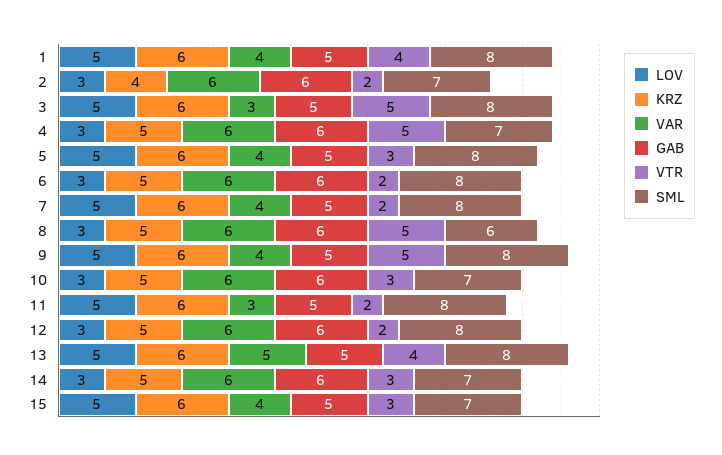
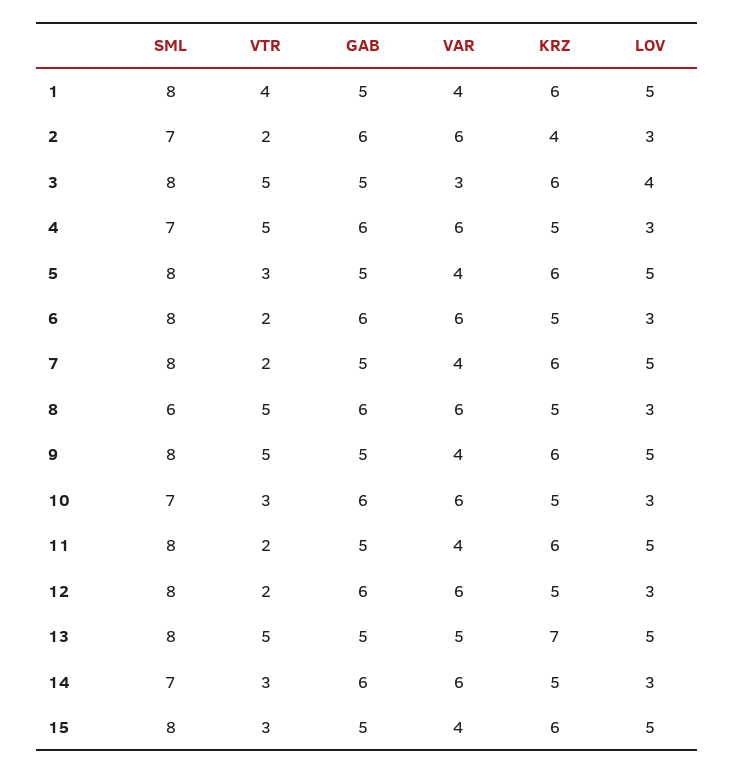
LOV, 3: 5 -> 4
VAR, 11: 3 -> 4
KRZ, 13: 6 -> 7
VTR, 13: 4 -> 5
SML, 15: 7 -> 8

